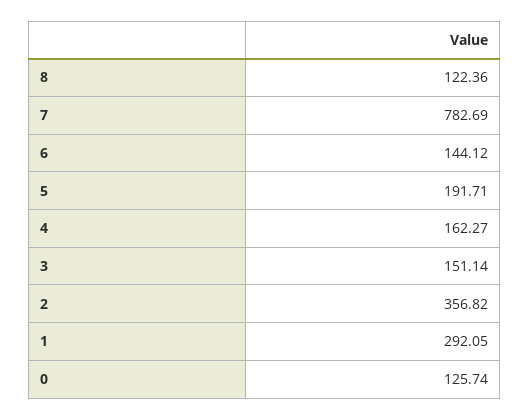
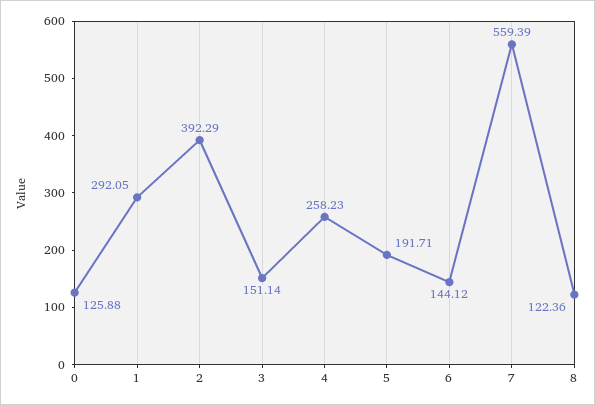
7: 782.69 -> 559.39
4: 162.27 -> 258.23
2: 356.82 -> 392.29
0: 125.74 -> 125.88

